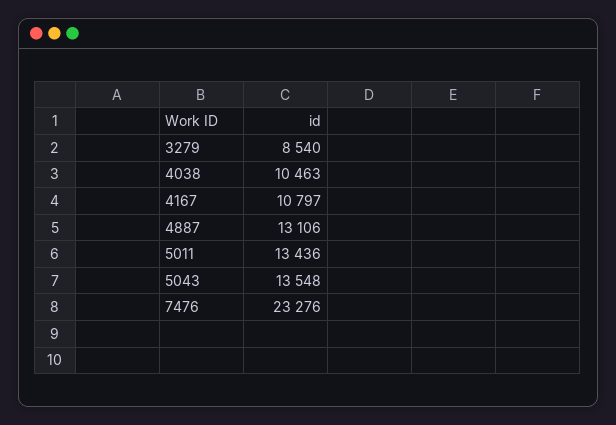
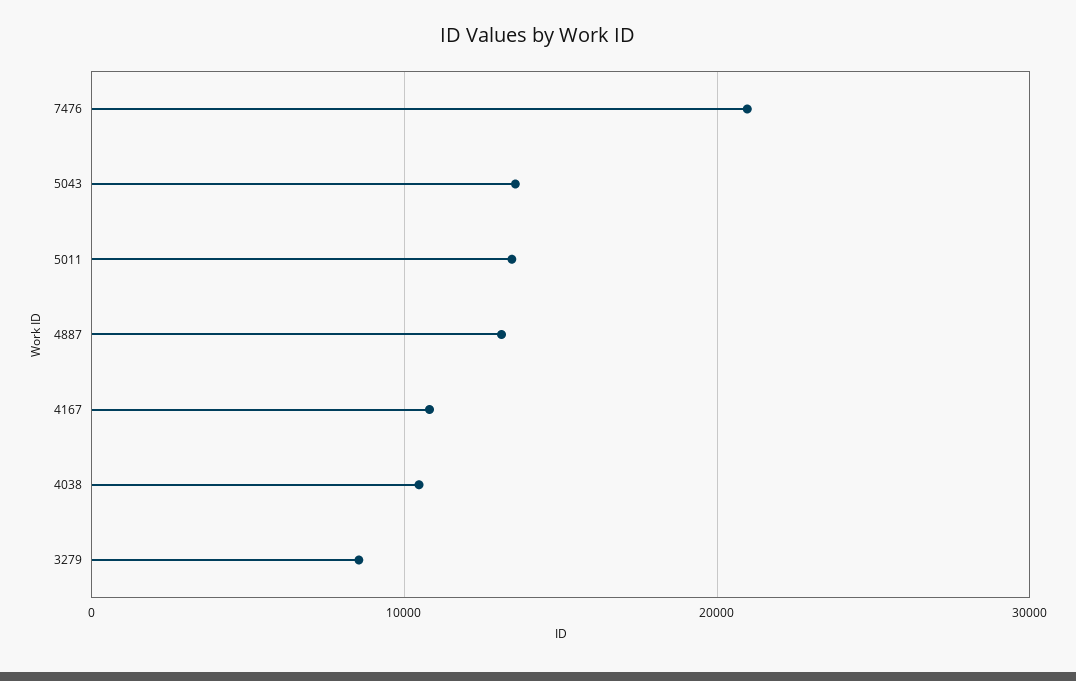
7476: 23276 -> 21000

